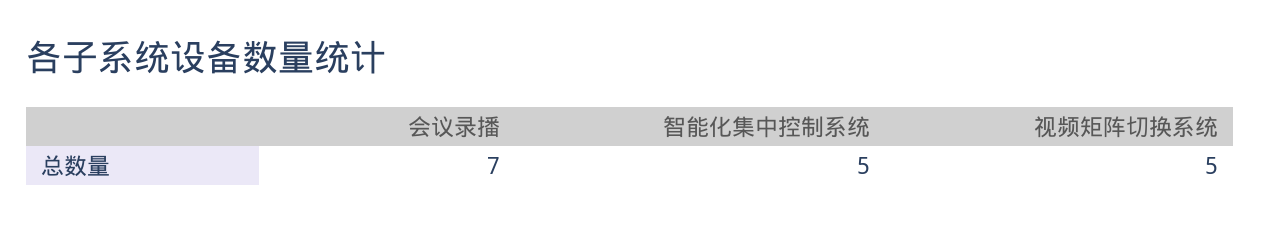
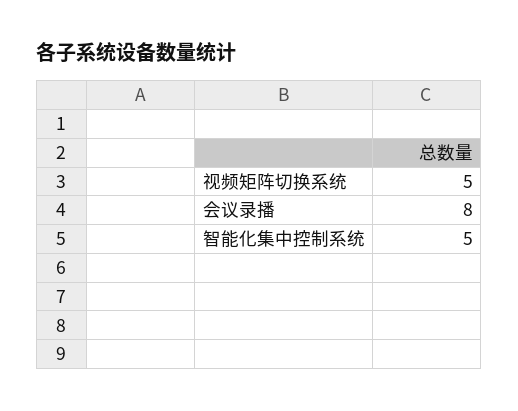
会议录播: 7 -> 8

